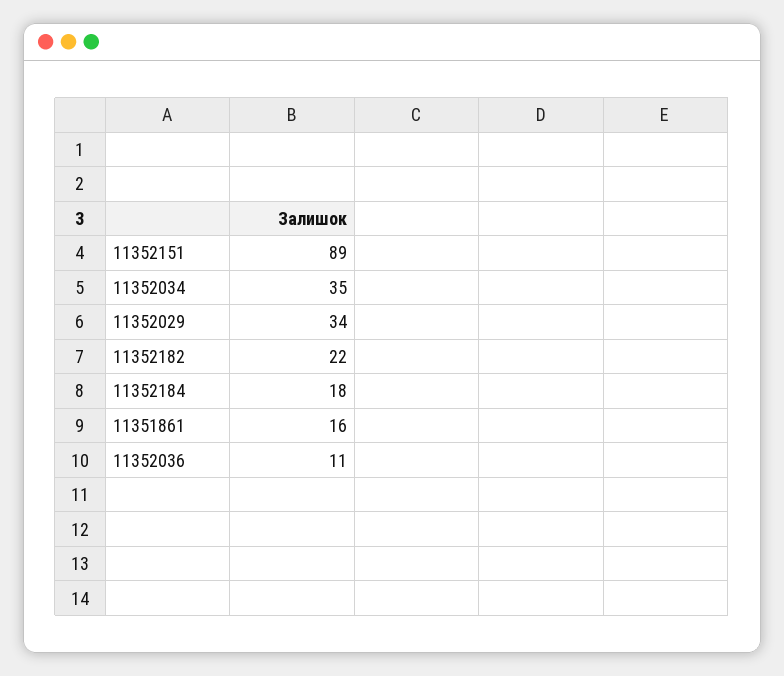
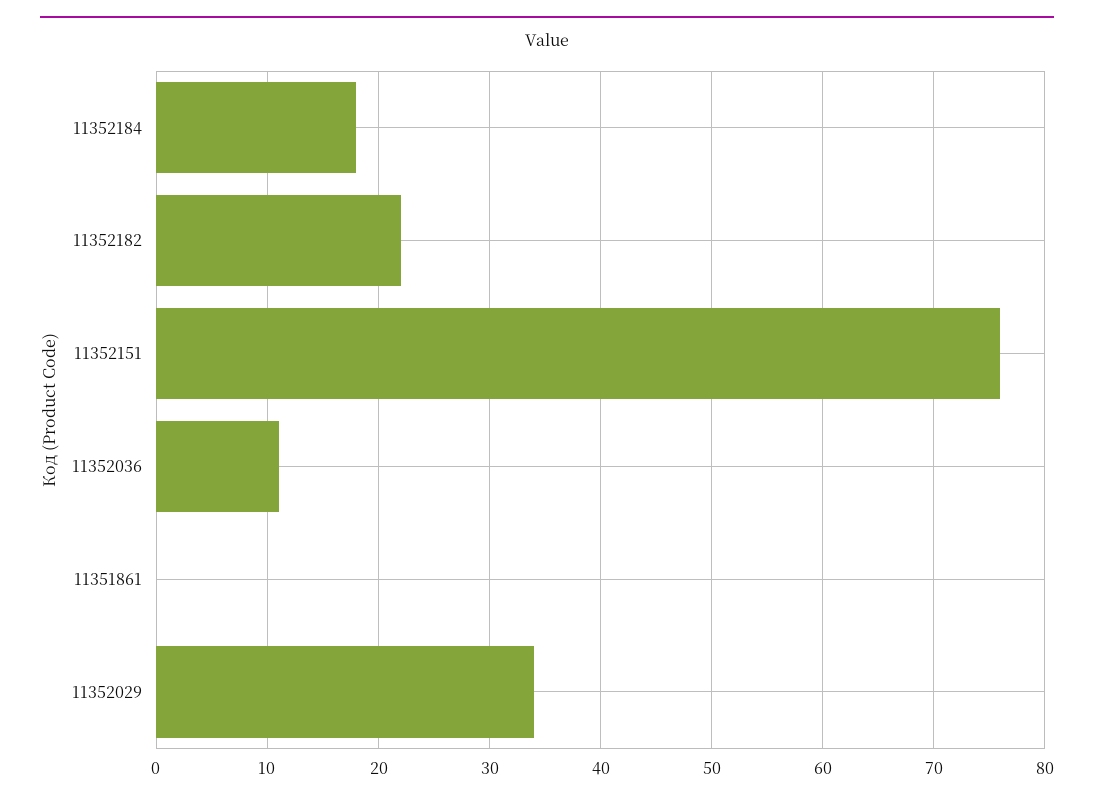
11352151: 89 -> 76
11352034: 35 -> none
11351861: 16 -> 0

